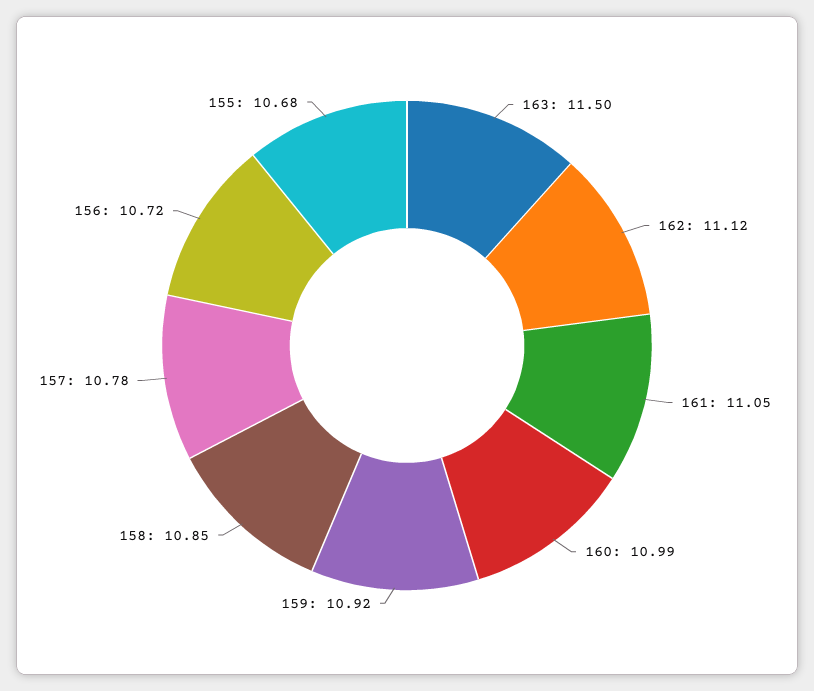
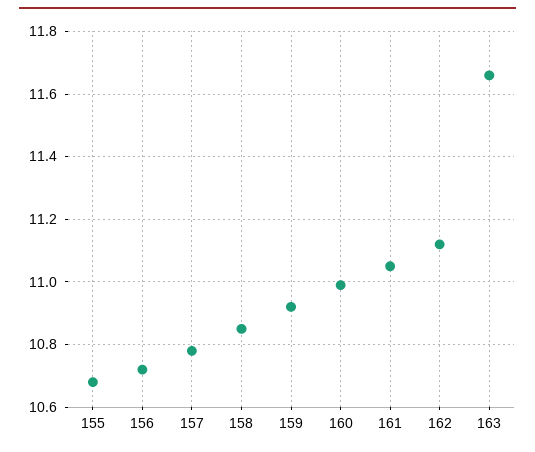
163: 11.5 -> 11.65

